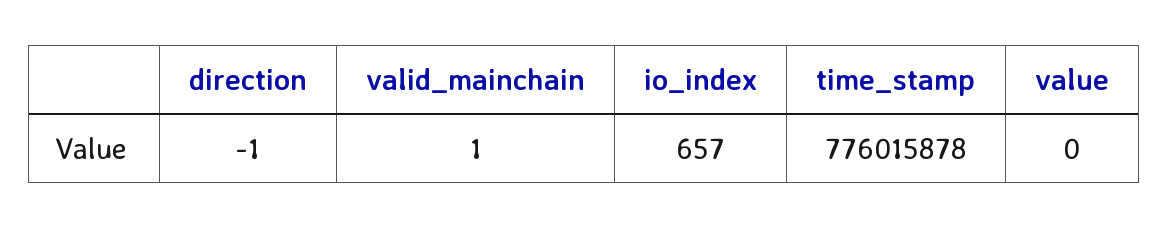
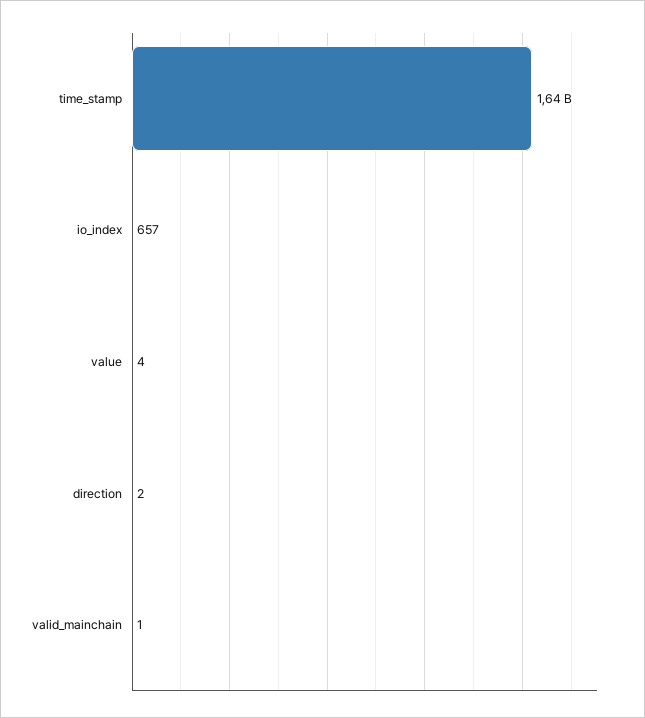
direction: -1 -> 2
time_stamp: 776015878 -> 1640000000
value: 0 -> 4

